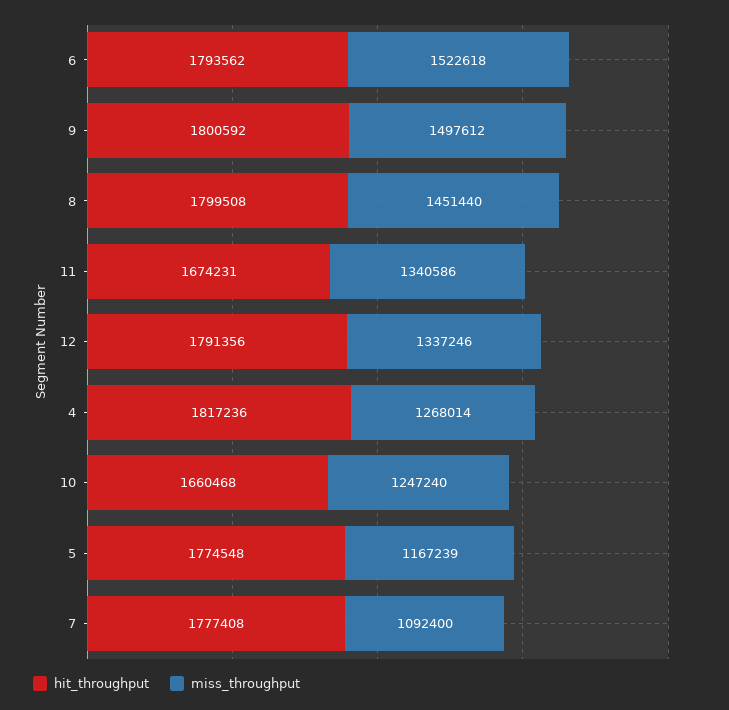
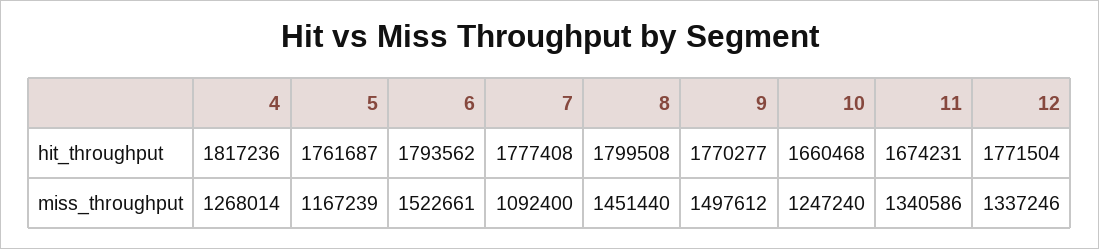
miss_throughput, 6: 1522618 -> 1522661
hit_throughput, 9: 1800592 -> 1770277
hit_throughput, 12: 1791356 -> 1771504
hit_throughput, 5: 1774548 -> 1761687

